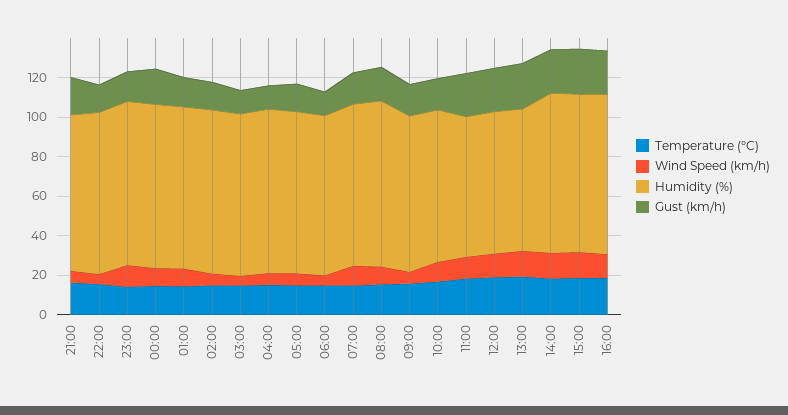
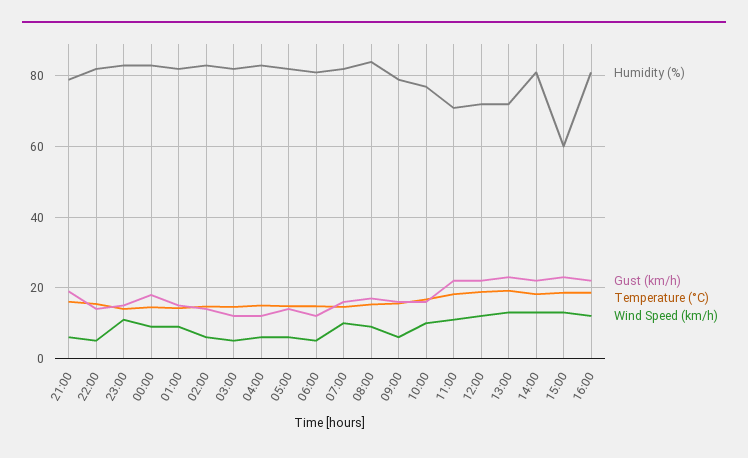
Humidity (%), 15:00: 80 -> 60

